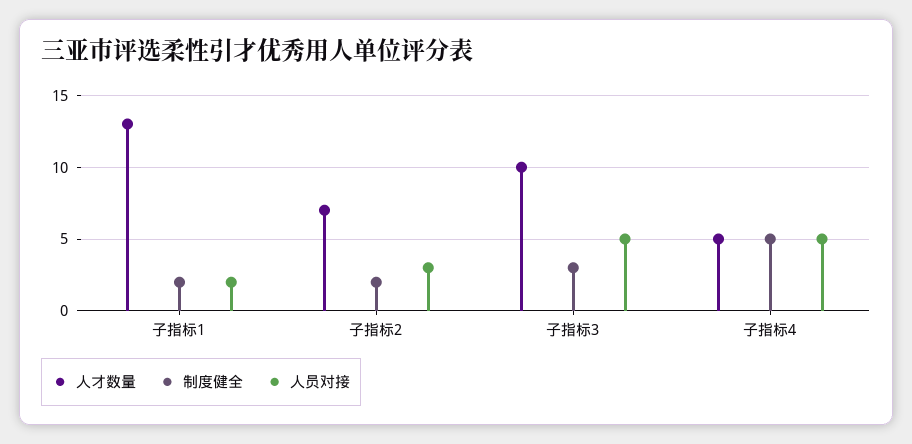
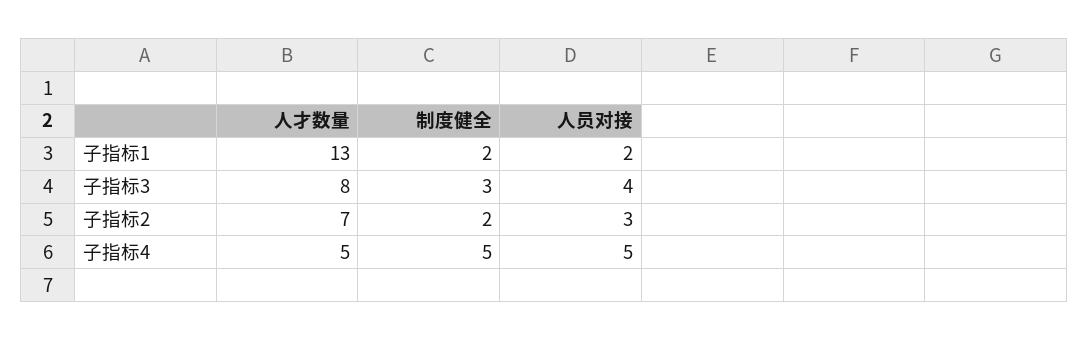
人才数量, 子指标3: 10 -> 8
人员对接, 子指标3: 5 -> 4

